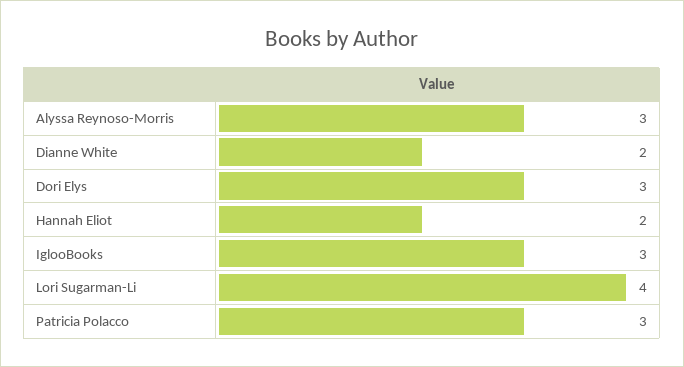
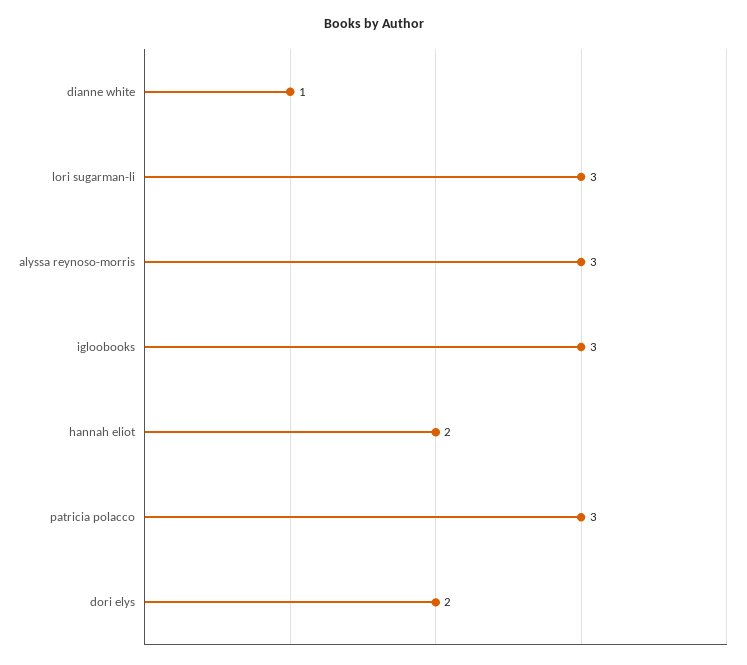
Dianne White: 2 -> 1
Dori Elys: 3 -> 2
Lori Sugarman-Li: 4 -> 3

